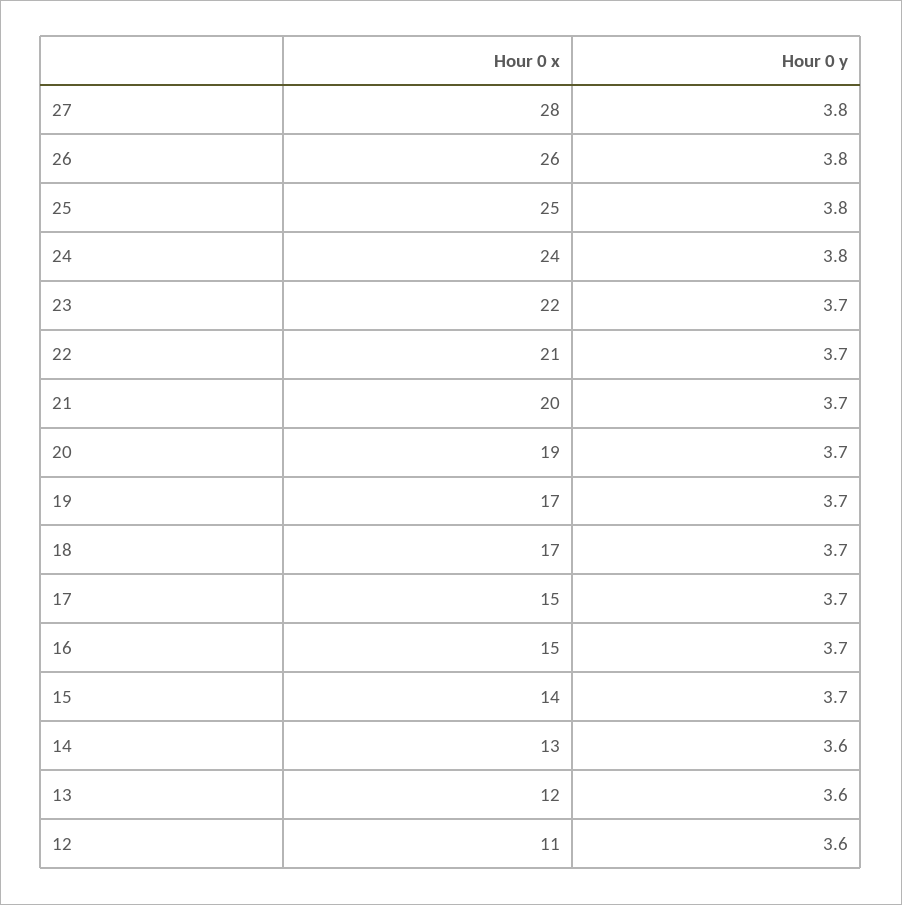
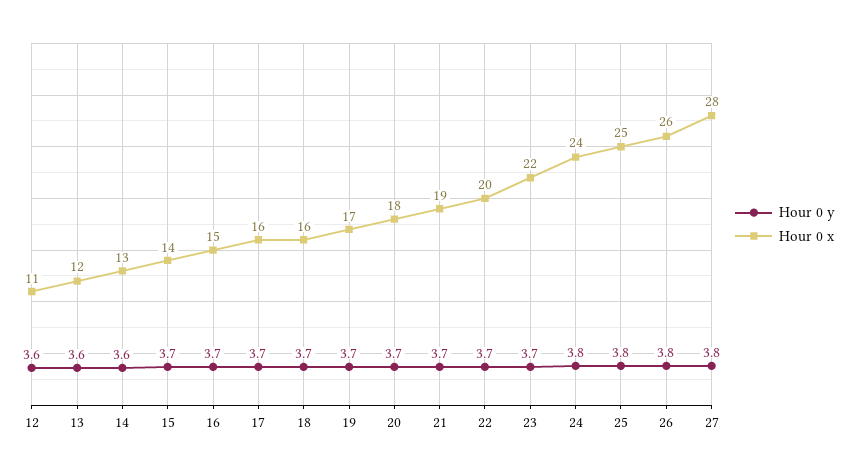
Hour 0 x, 22: 21 -> 20
Hour 0 x, 21: 20 -> 19
Hour 0 x, 20: 19 -> 18
Hour 0 x, 18: 17 -> 16
Hour 0 x, 17: 15 -> 16

